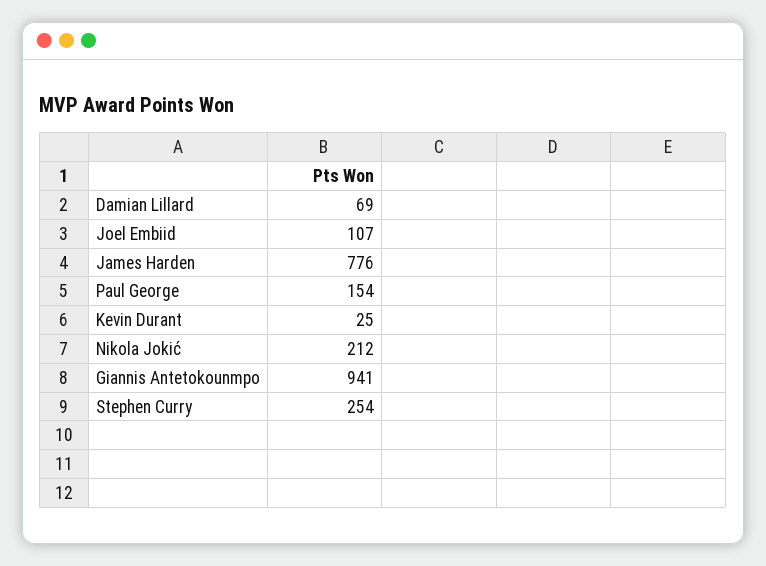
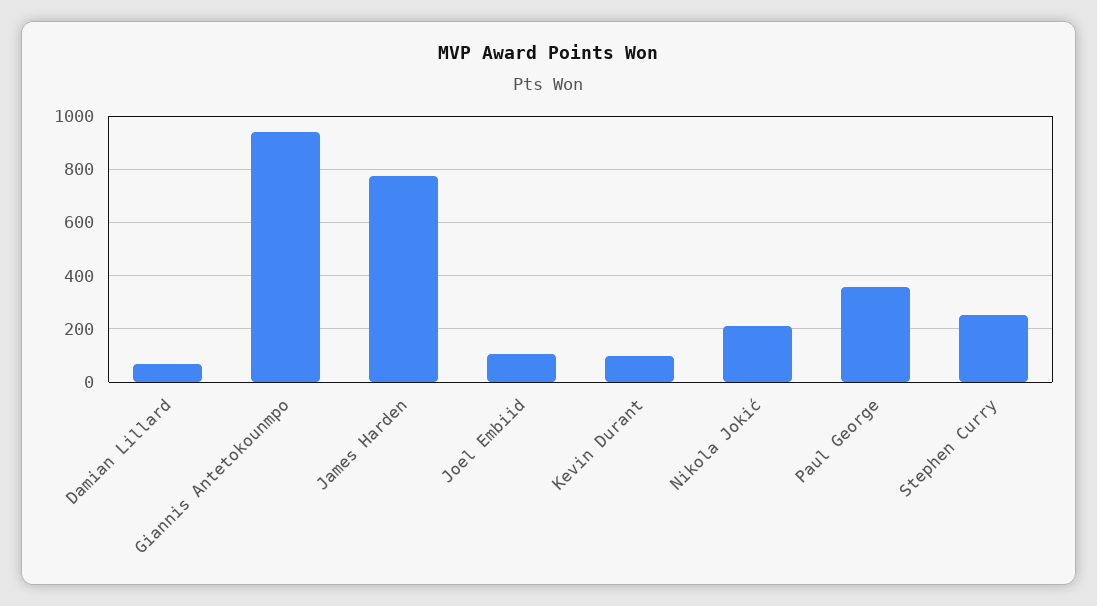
Paul George: 154 -> 350
Kevin Durant: 25 -> 100

